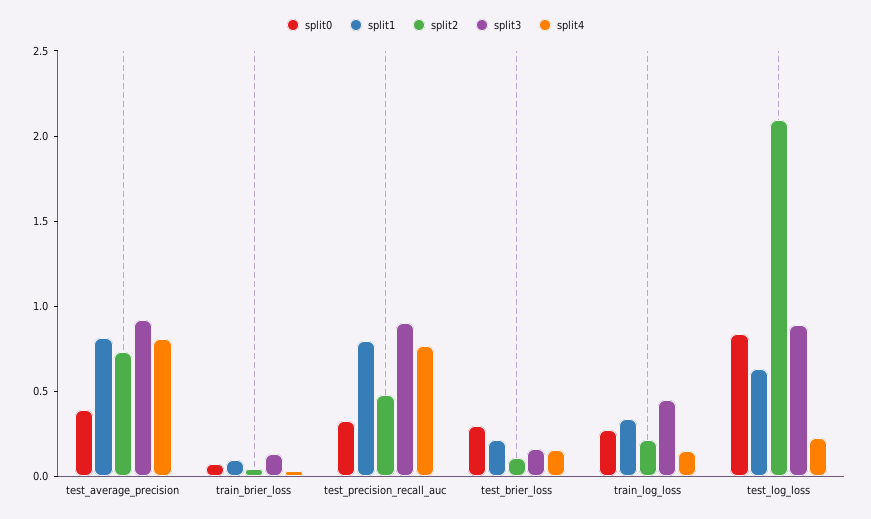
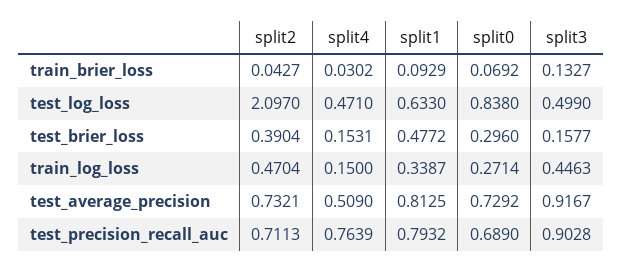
split0, test_average_precision: 0.4 -> 0.7292
split4, test_average_precision: 0.8 -> 0.509
split0, test_precision_recall_auc: 0.3 -> 0.689
split2, test_precision_recall_auc: 0.5 -> 0.7113
split1, test_brier_loss: 0.2 -> 0.4772
split2, test_brier_loss: 0.1 -> 0.3904
split2, train_log_loss: 0.2 -> 0.4704
split3, test_log_loss: 0.9 -> 0.499
split4, test_log_loss: 0.2 -> 0.471

